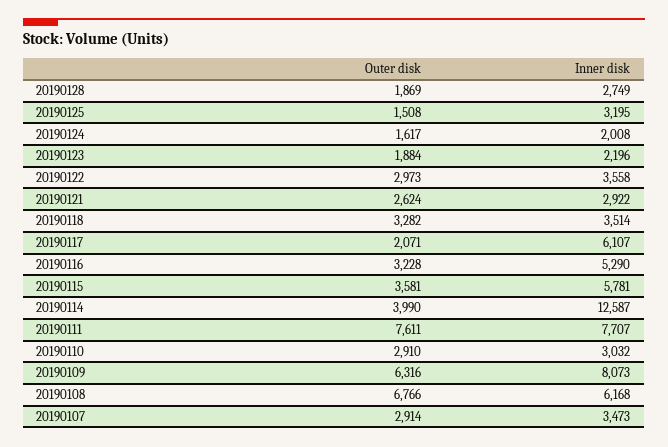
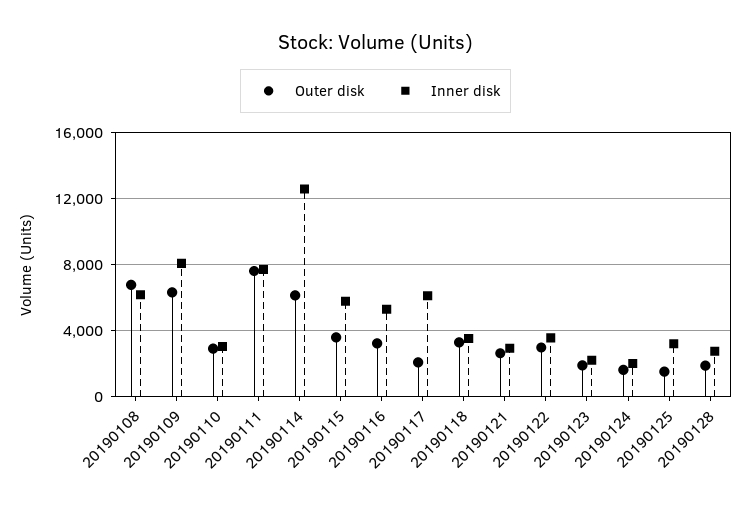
Outer disk, 20190114: 3990 -> 6000
Outer disk, 20190107: 2914 -> none
Inner disk, 20190107: 3473 -> none

